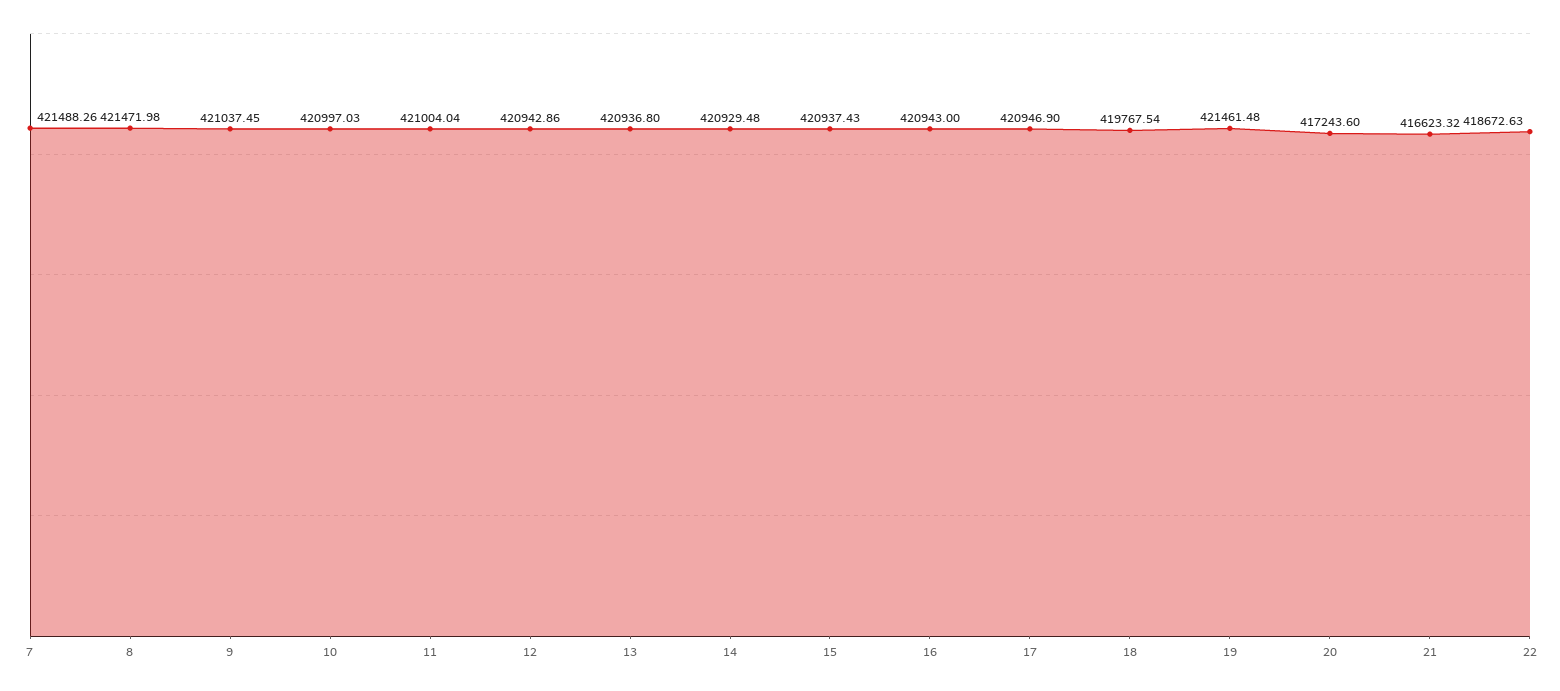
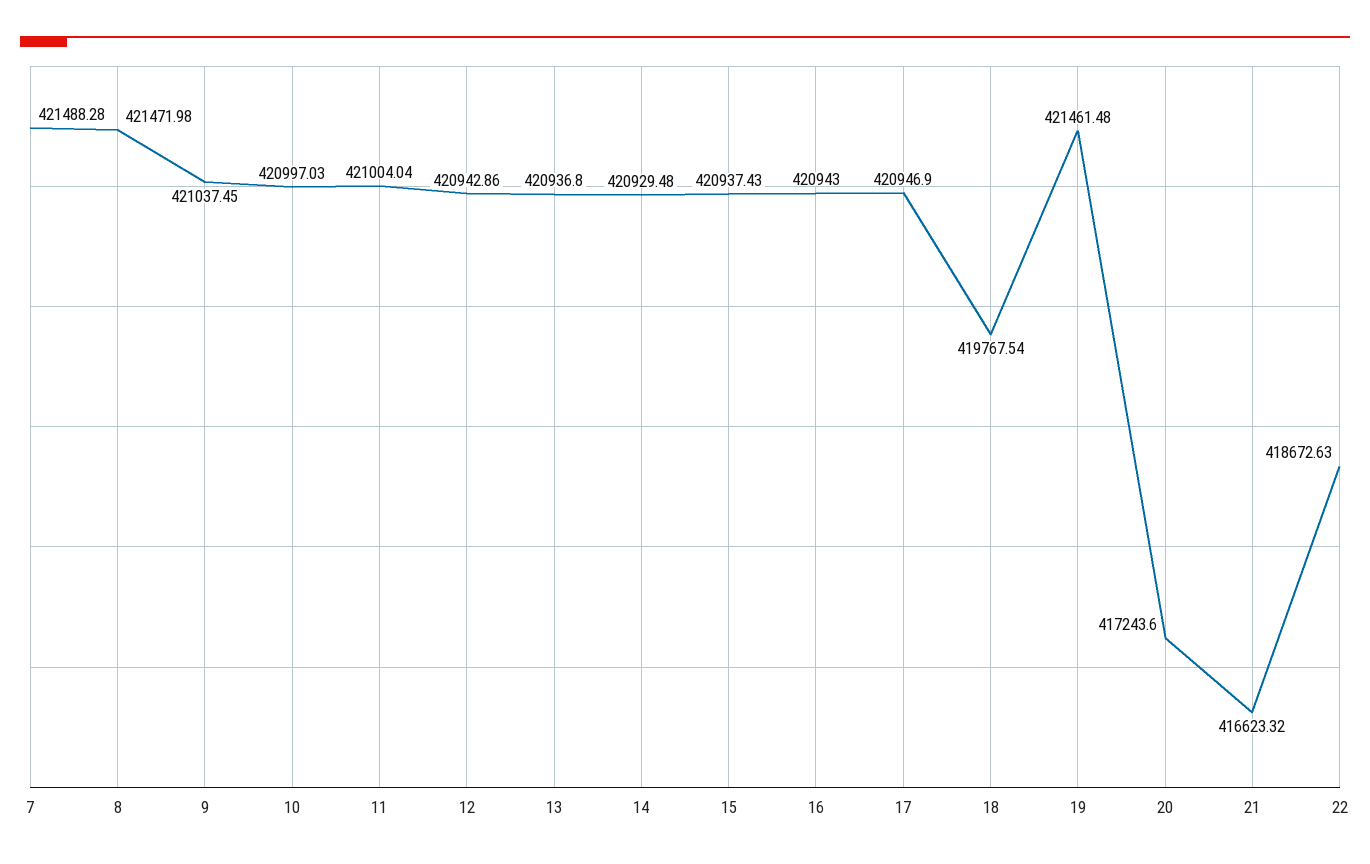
7: 421488.26 -> 421488.28

